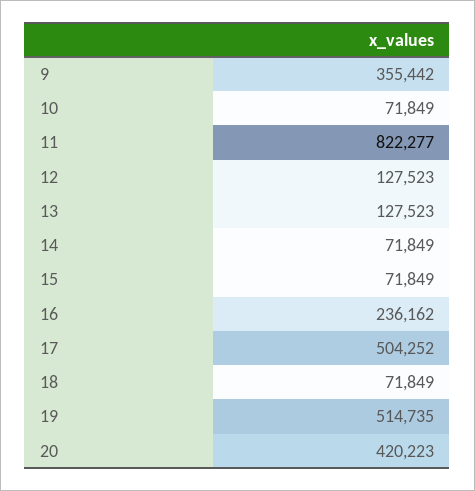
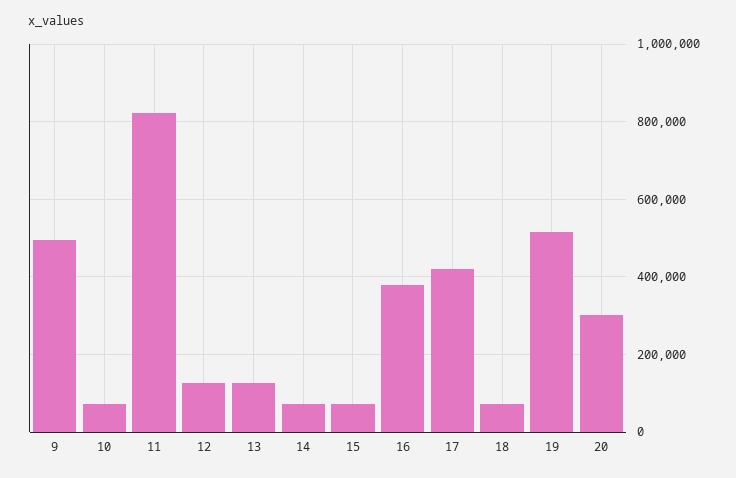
9: 355442 -> 500000
16: 236162 -> 380000
17: 504252 -> 420000
20: 420223 -> 300000

